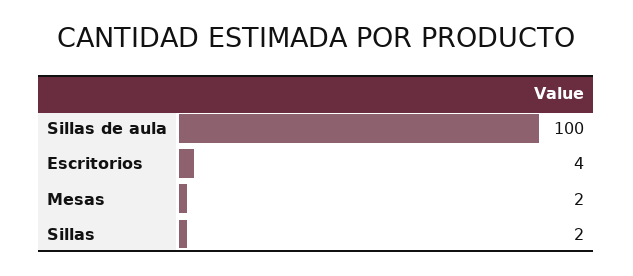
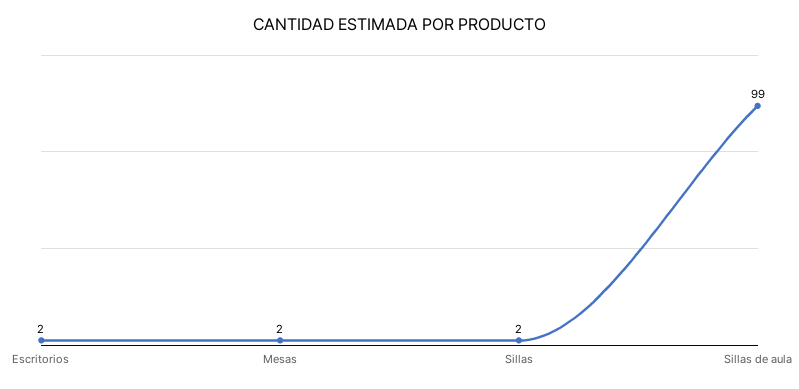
Sillas de aula: 100 -> 99
Escritorios: 4 -> 2

